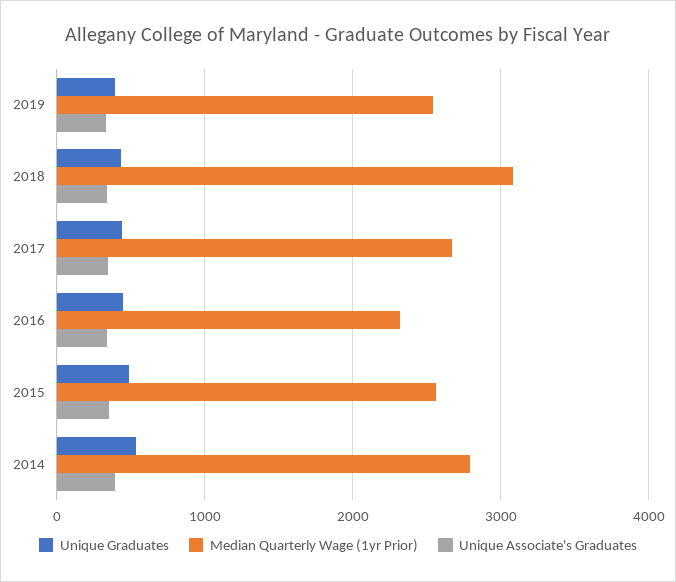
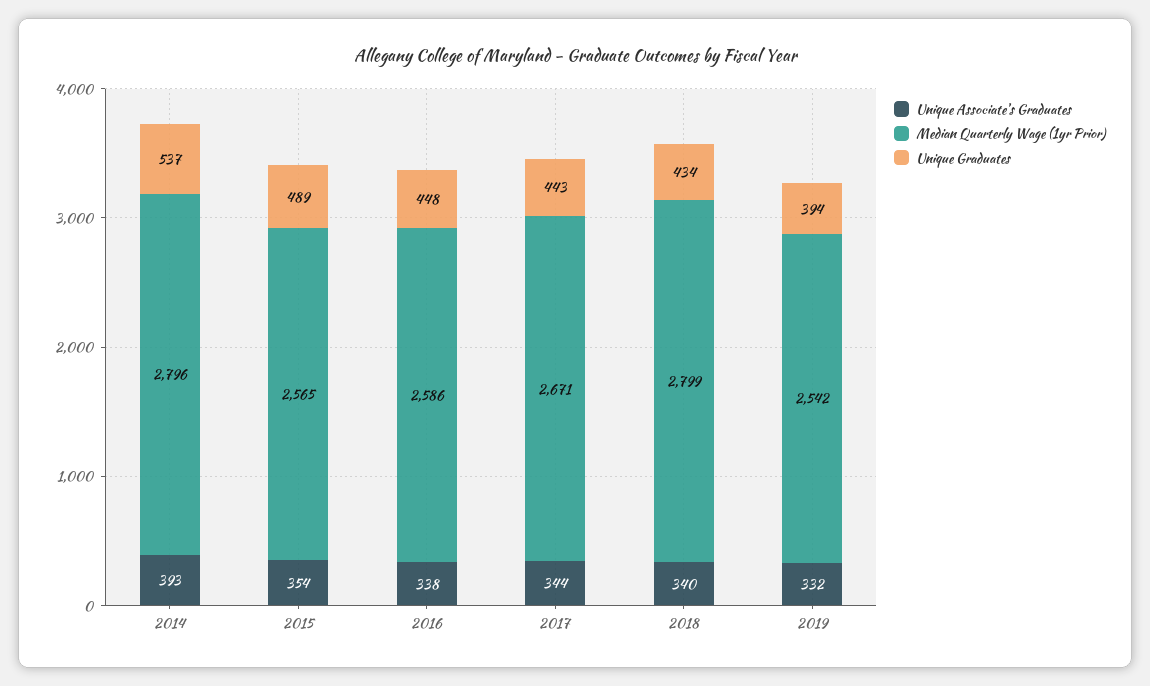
Median Quarterly Wage (1yr Prior), 2018: 3100 -> 2799
Median Quarterly Wage (1yr Prior), 2016: 2300 -> 2586

